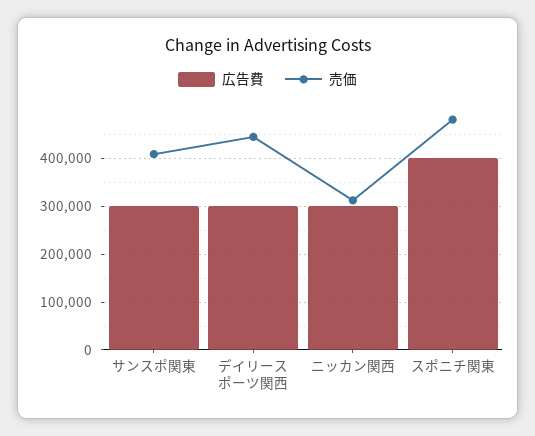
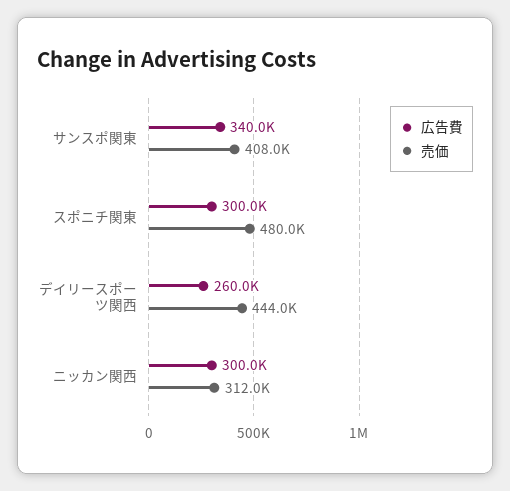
広告費, サンスポ関東: 300000 -> 340000
広告費, デイリースポーツ関西: 300000 -> 260000
広告費, スポニチ関東: 400000 -> 300000

